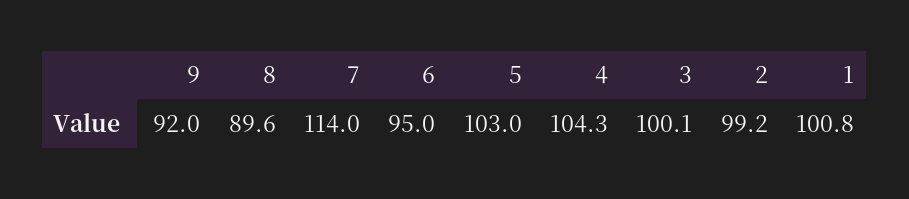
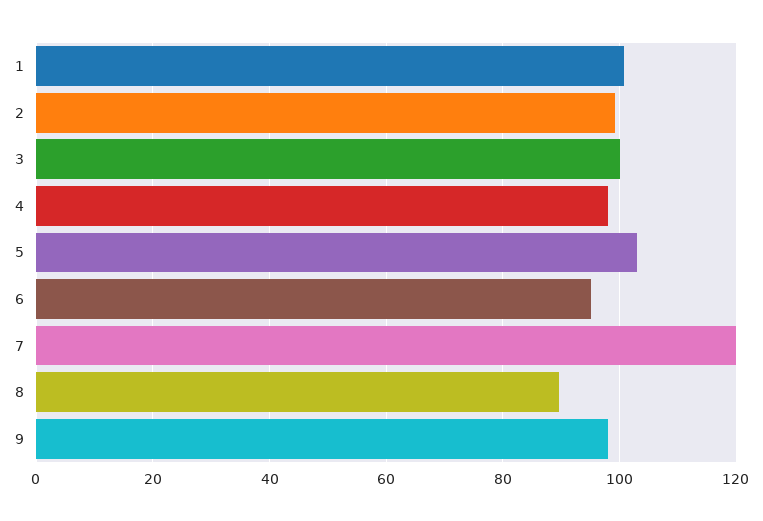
9: 92 -> 98
7: 114 -> 120
4: 104.3 -> 98

